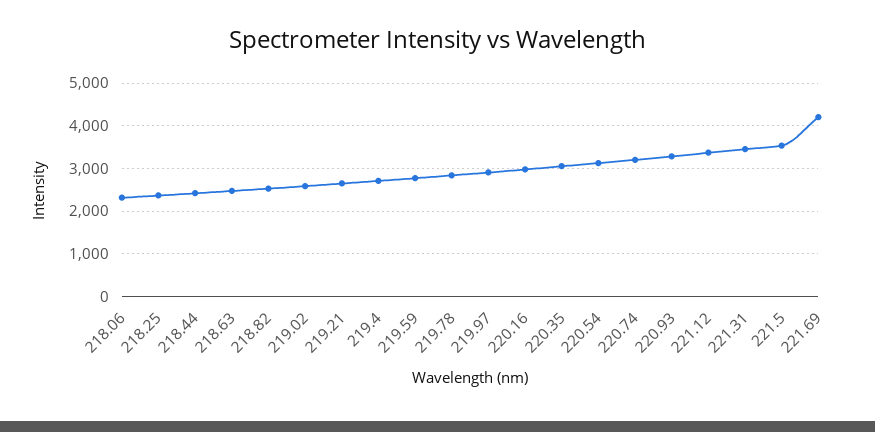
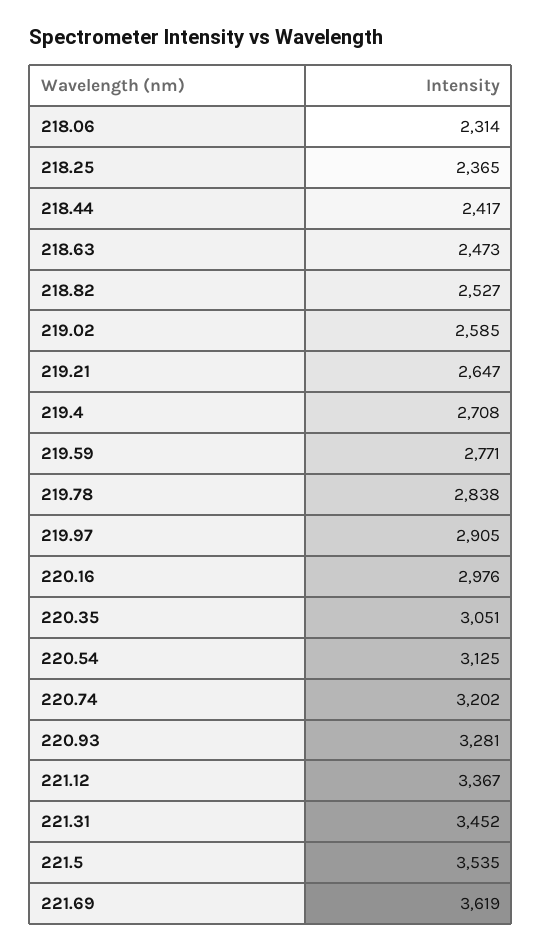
221.69: 4200 -> 3619

